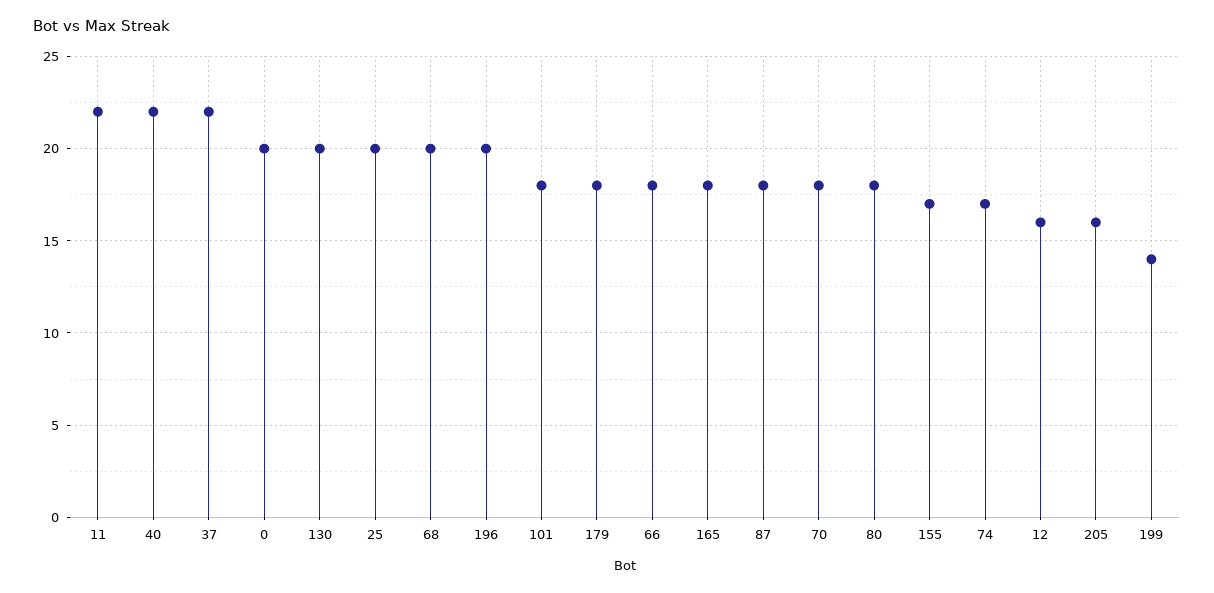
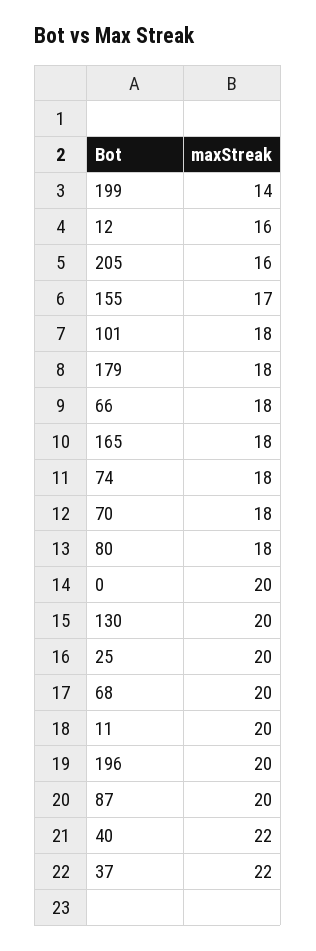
11: 22 -> 20
87: 18 -> 20
74: 17 -> 18

